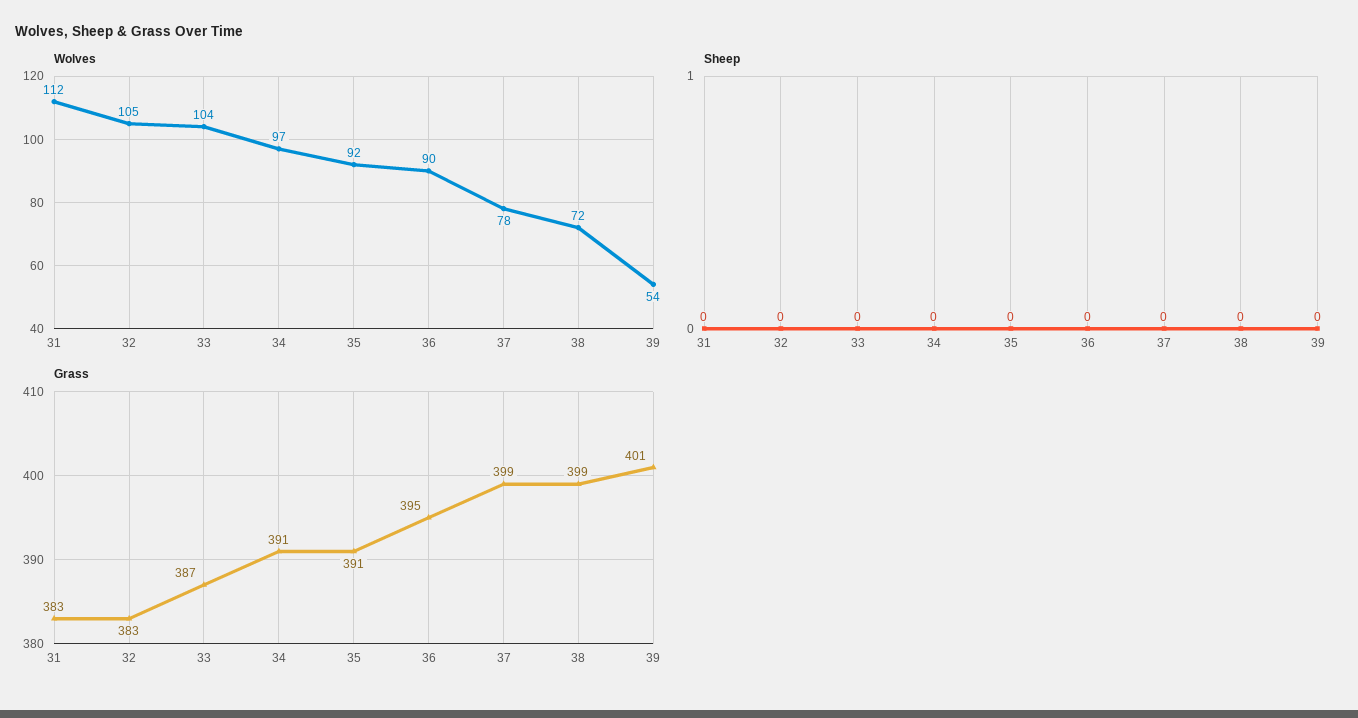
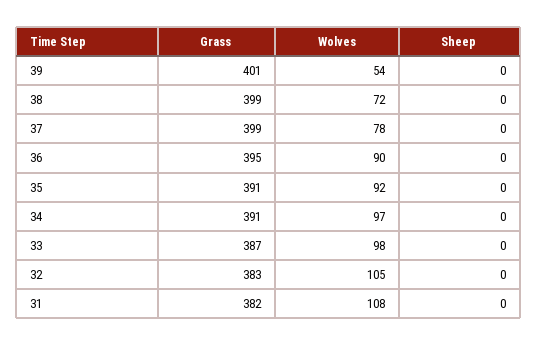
Wolves, 31: 112 -> 108
Wolves, 33: 104 -> 98
Grass, 31: 383 -> 382

